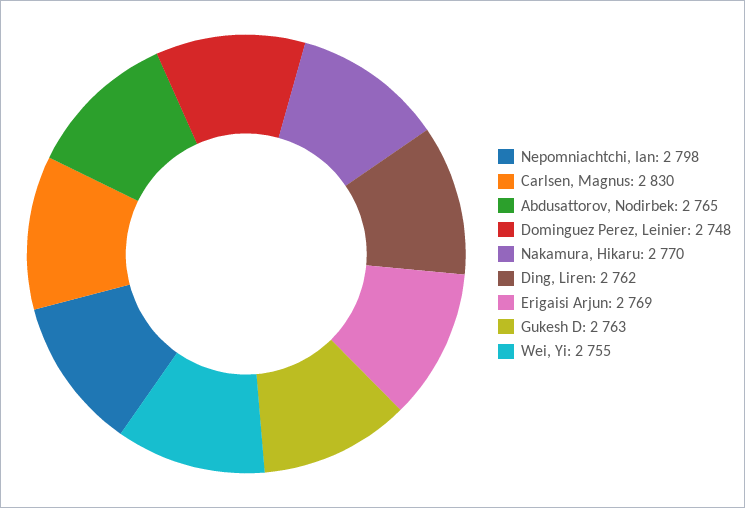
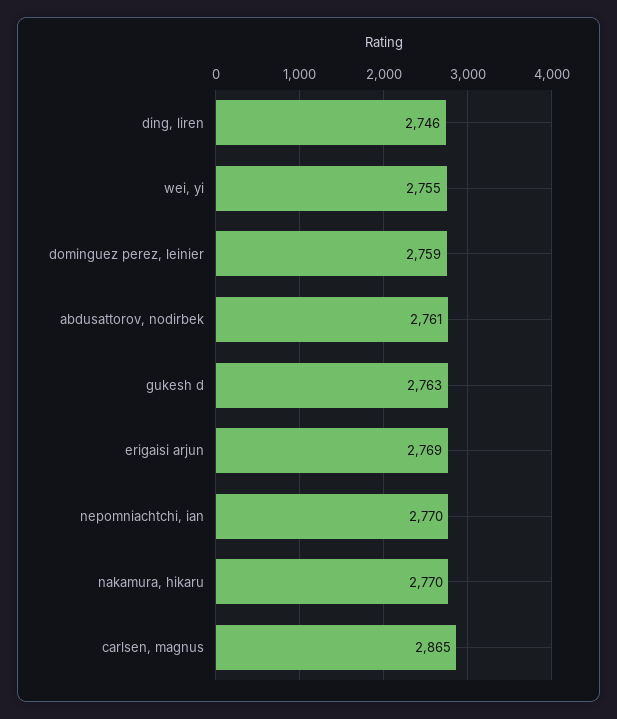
Nepomniachtchi, Ian: 2798 -> 2770
Carlsen, Magnus: 2830 -> 2865
Abdusattorov, Nodirbek: 2765 -> 2761
Dominguez Perez, Leinier: 2748 -> 2759
Ding, Liren: 2762 -> 2746

